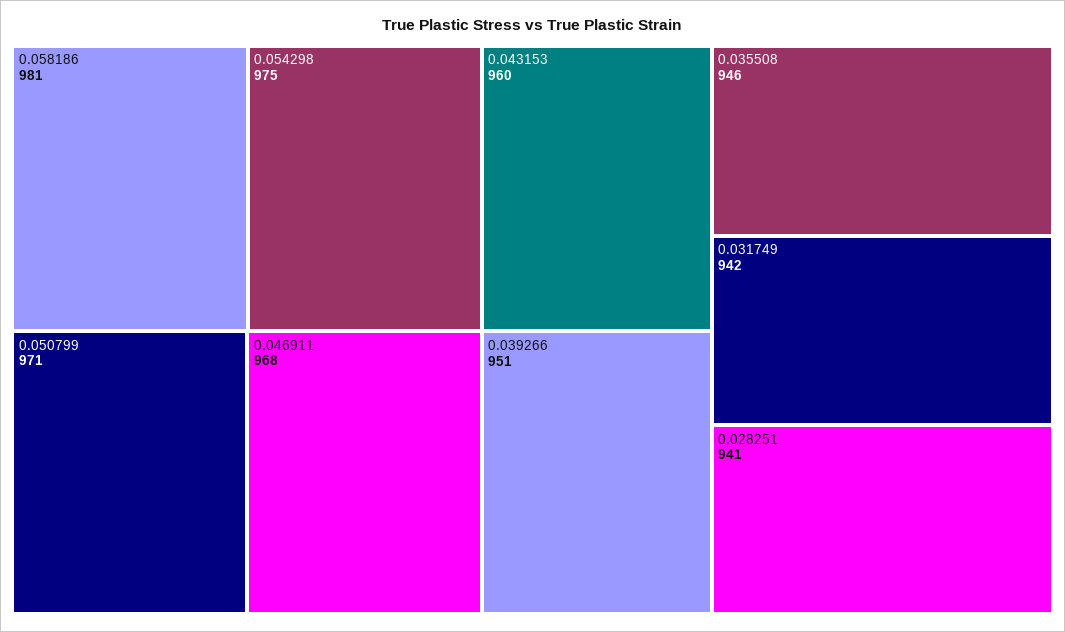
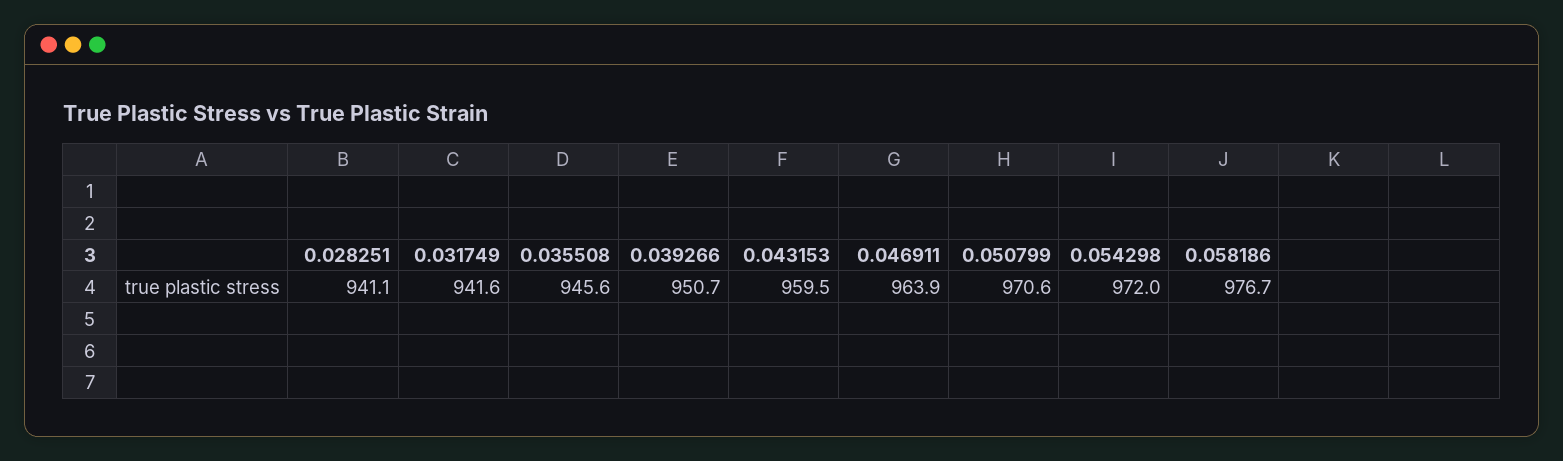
0.058186: 981 -> 976.7
0.054298: 975 -> 972
0.046911: 968 -> 963.9

